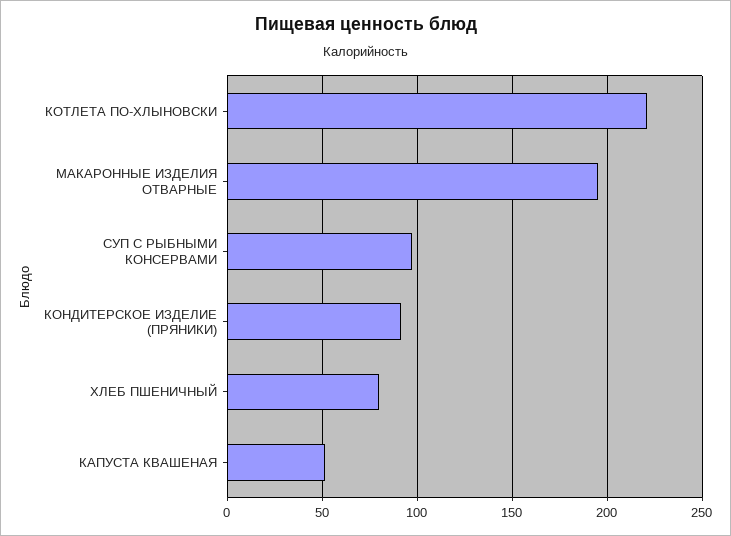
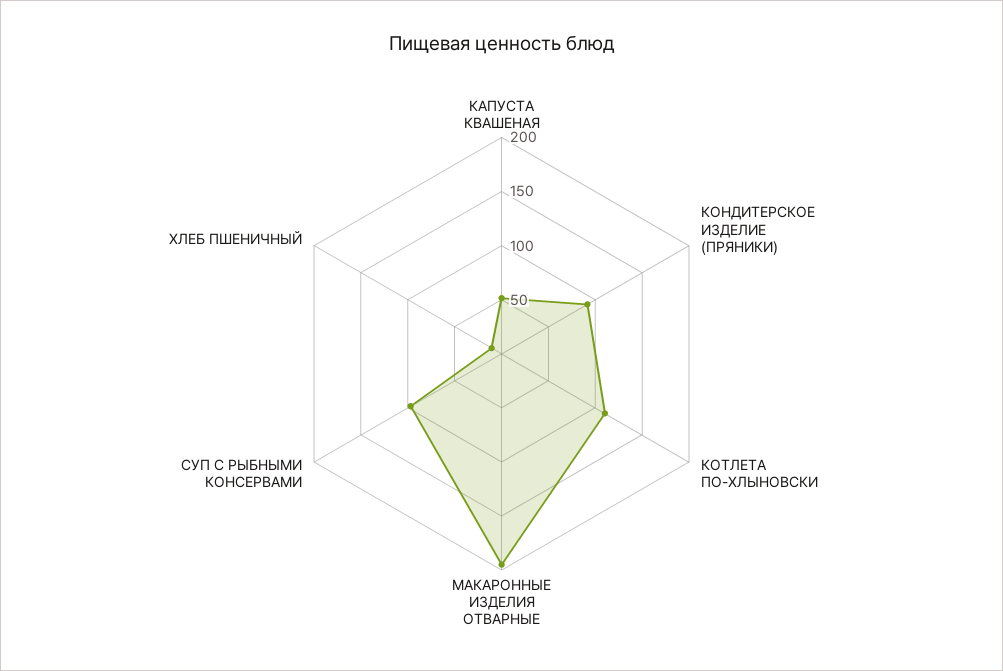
КОТЛЕТА ПО-ХЛЫНОВСКИ: 220 -> 110
ХЛЕБ ПШЕНИЧНЫЙ: 80 -> 10

